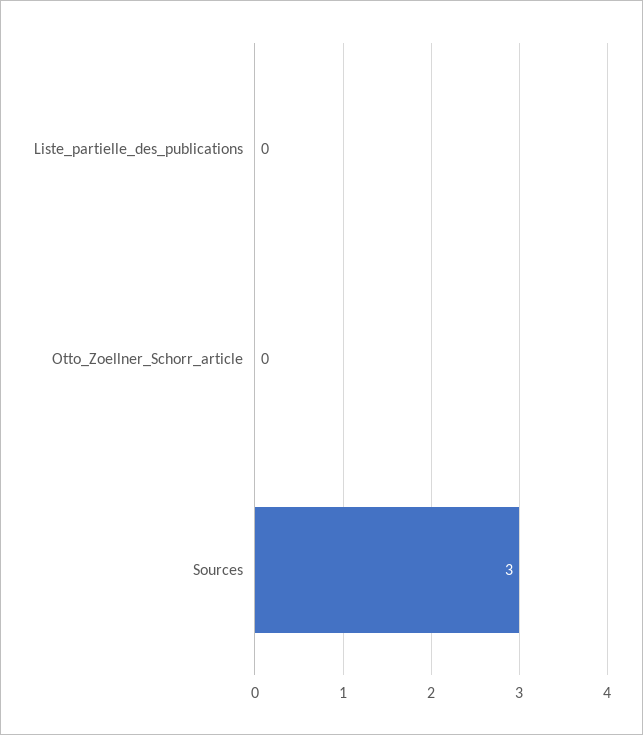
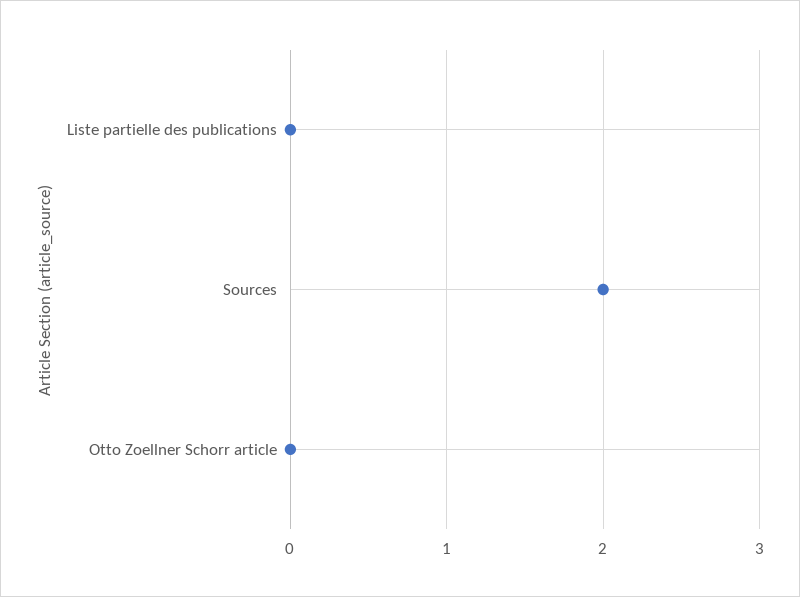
Sources: 3 -> 2

